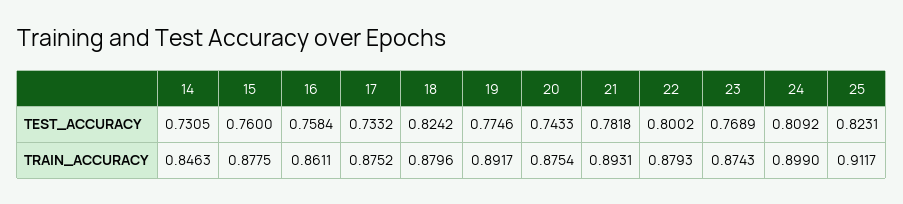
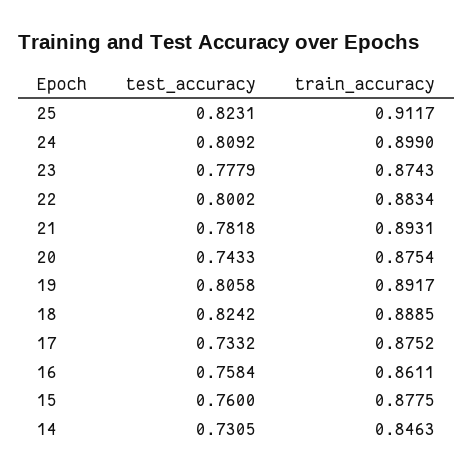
19, TEST_ACCURACY: 0.7746 -> 0.8058
23, TEST_ACCURACY: 0.7689 -> 0.7779
18, TRAIN_ACCURACY: 0.8796 -> 0.8885
22, TRAIN_ACCURACY: 0.8793 -> 0.8834

